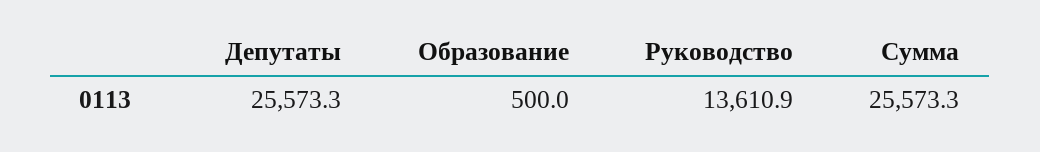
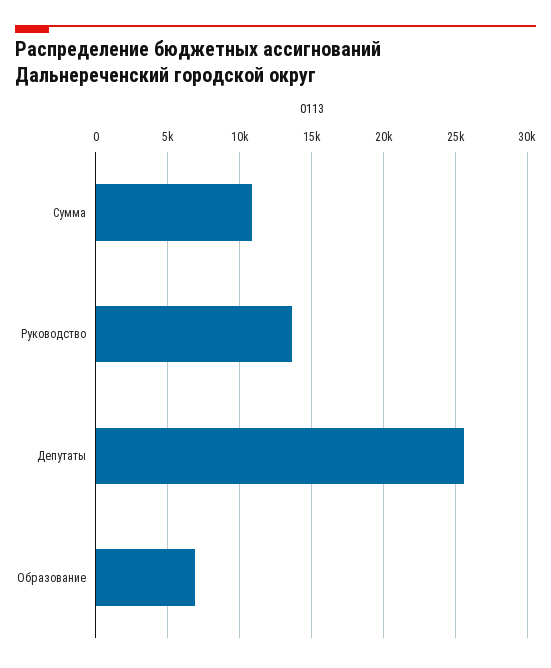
Образование: 500 -> 7000
Сумма: 25573.3 -> 11000

